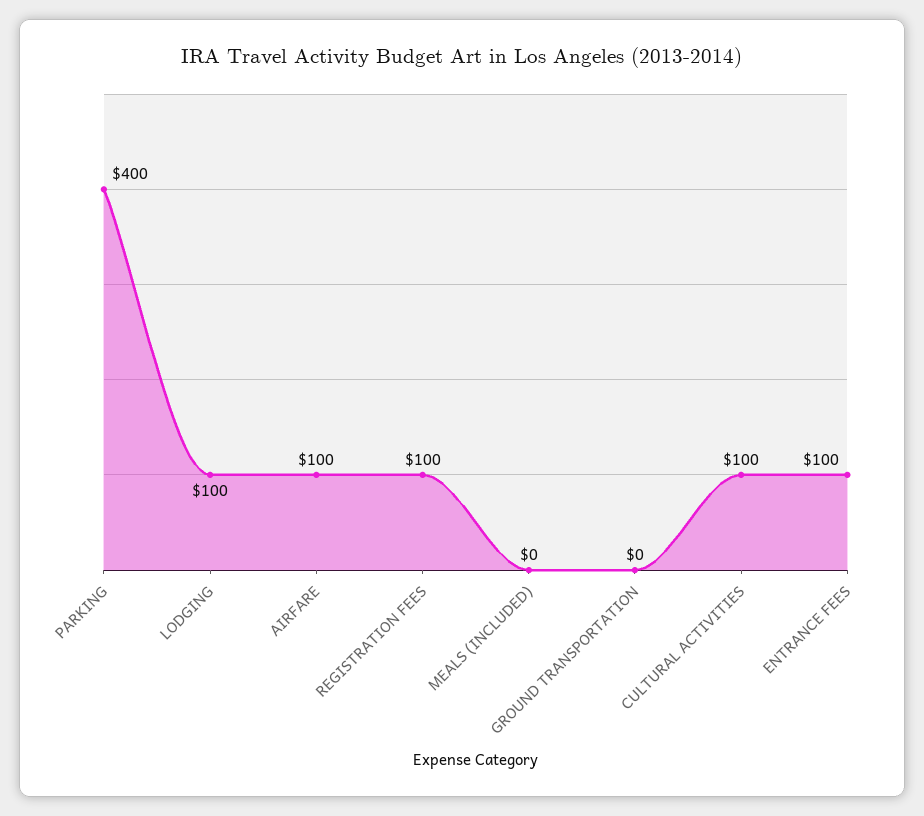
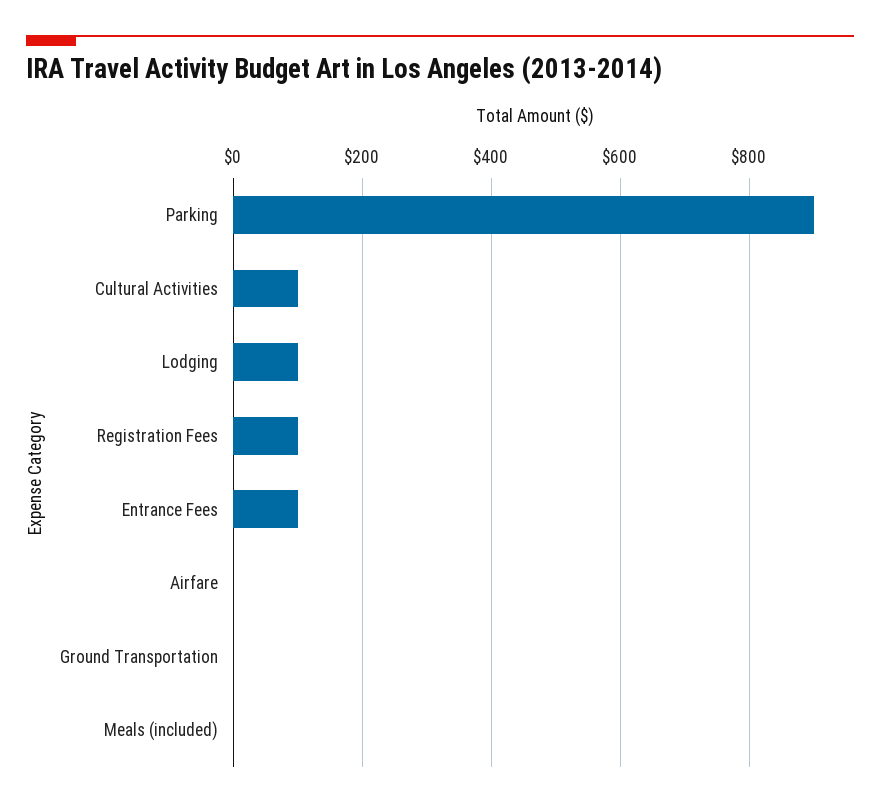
PARKING: 400 -> 900
AIRFARE: 100 -> 0

